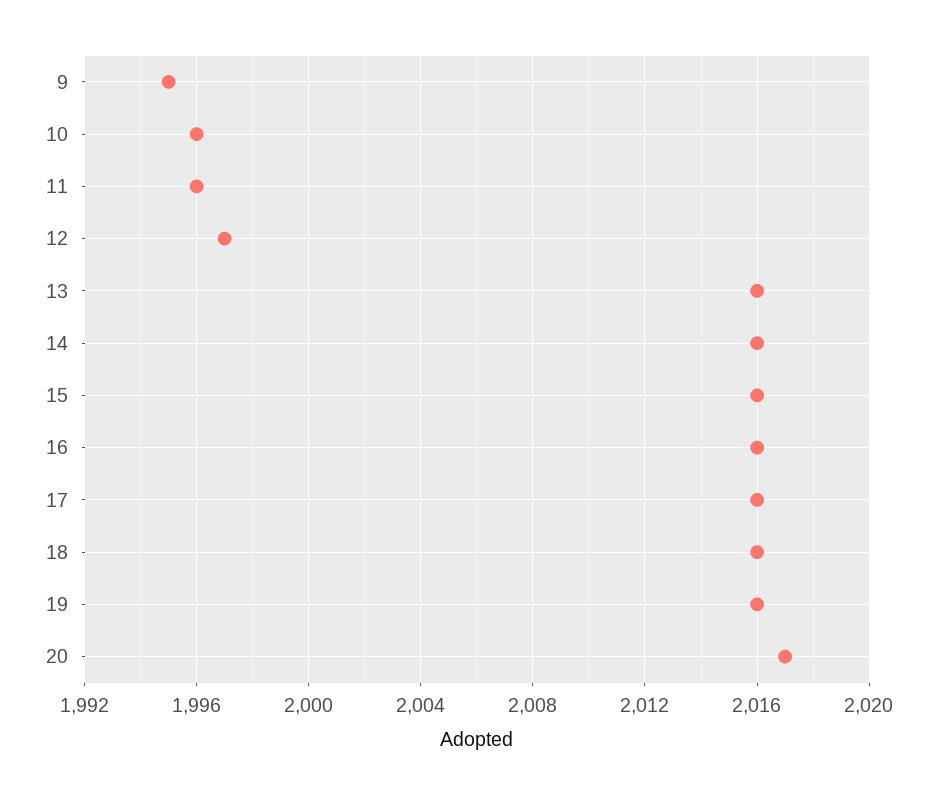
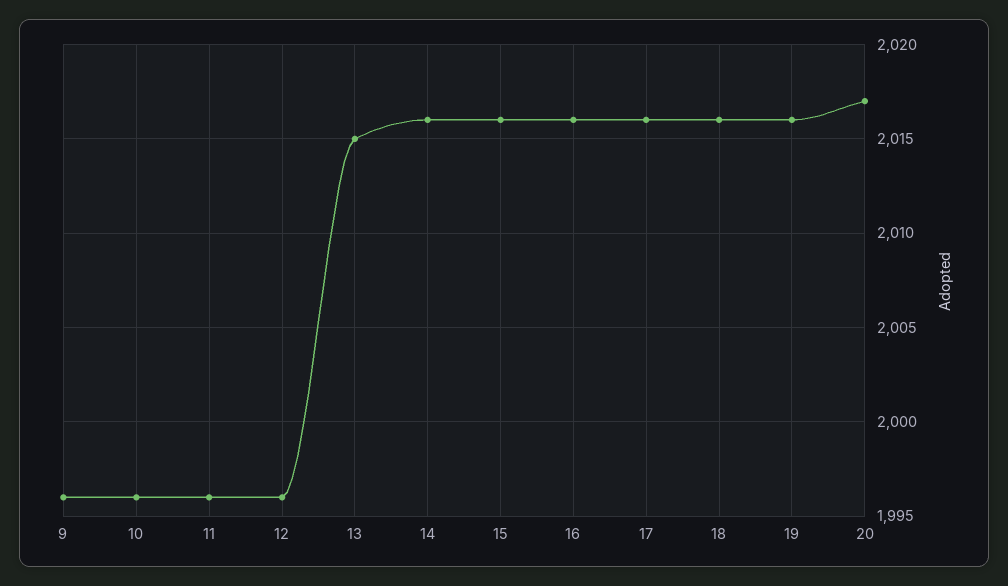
9: 1995 -> 1996
12: 1997 -> 1996
13: 2016 -> 2015

